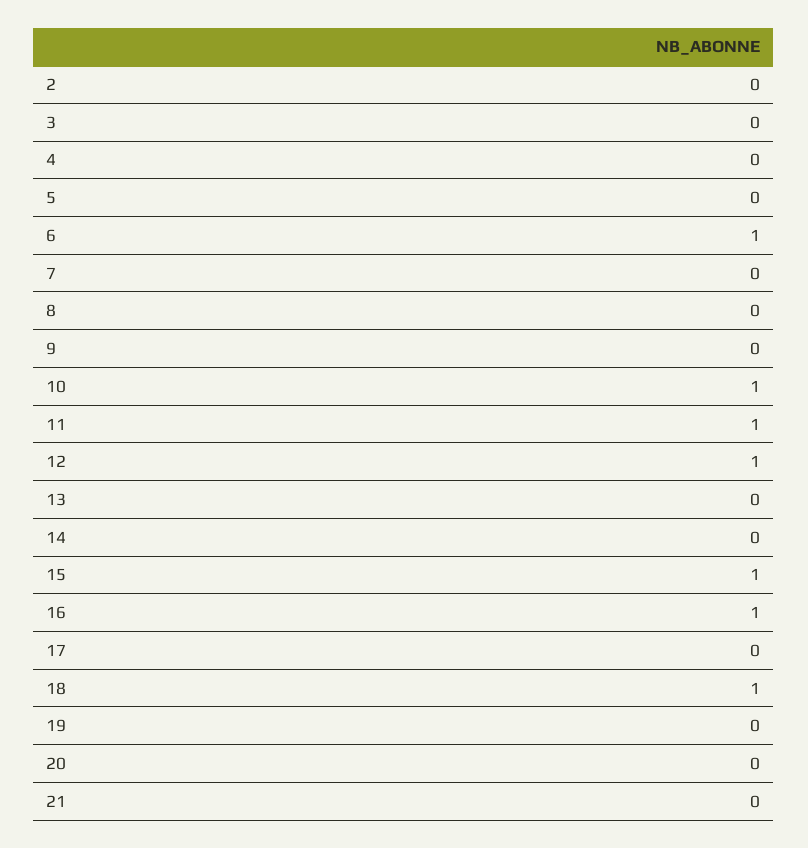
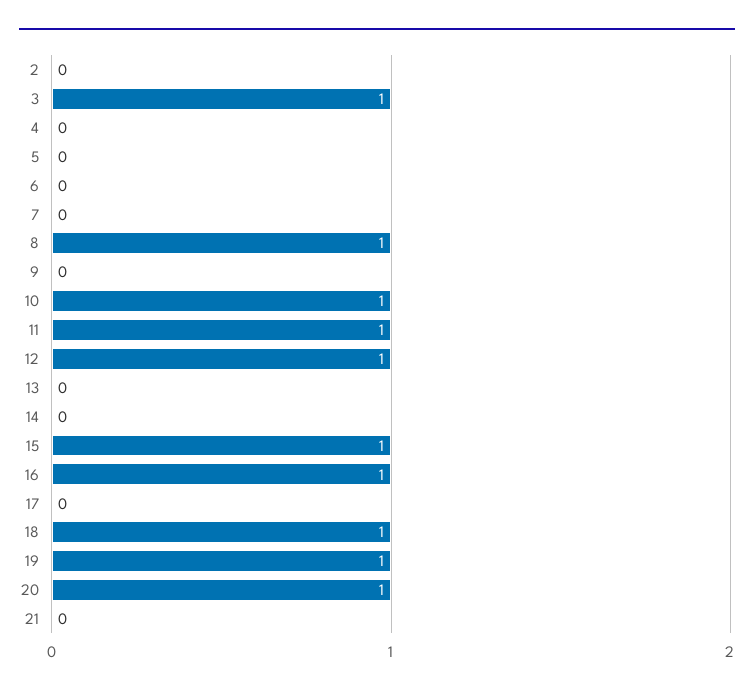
3: 0 -> 1
6: 1 -> 0
8: 0 -> 1
19: 0 -> 1
20: 0 -> 1

